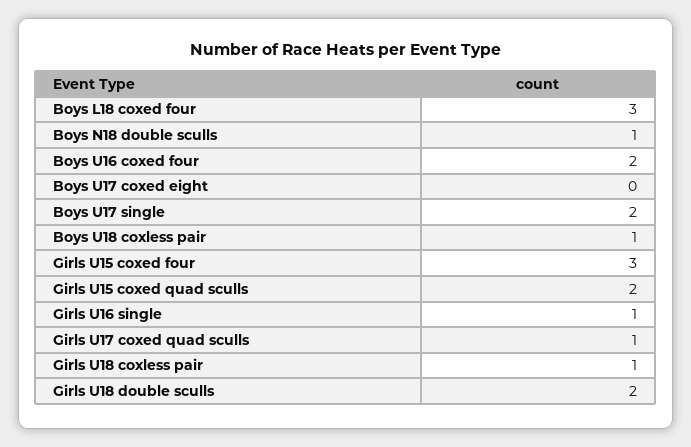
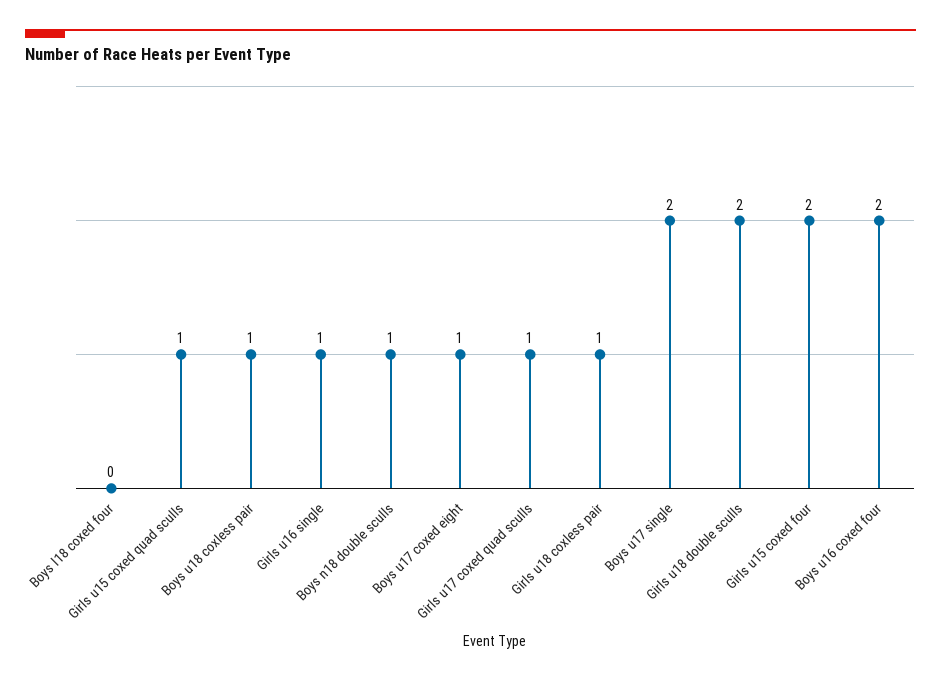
Boys L18 coxed four: 3 -> 0
Boys U17 coxed eight: 0 -> 1
Girls U15 coxed four: 3 -> 2
Girls U15 coxed quad sculls: 2 -> 1

